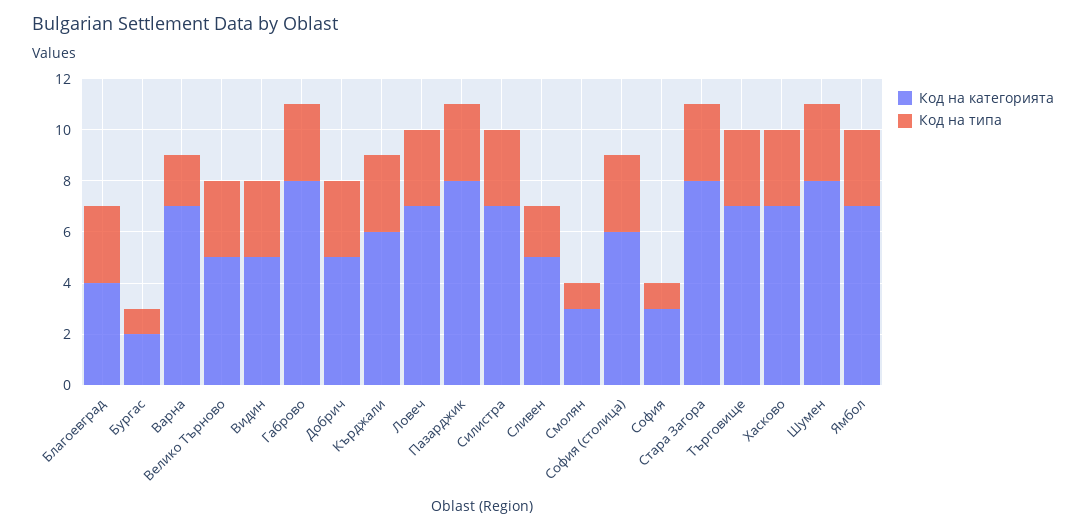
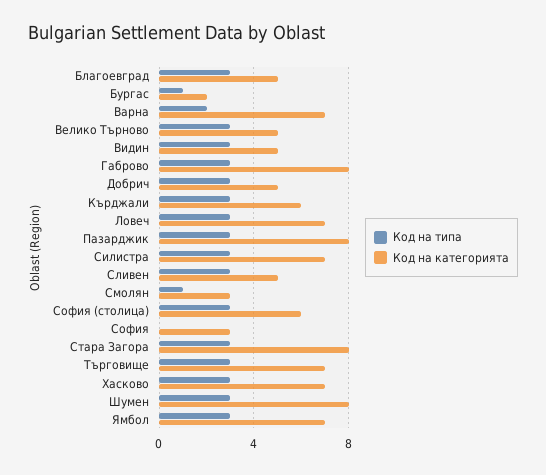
Код на категорията, Благоевград: 4 -> 5
Код на типа, Сливен: 2 -> 3
Код на типа, София: 1 -> 0

